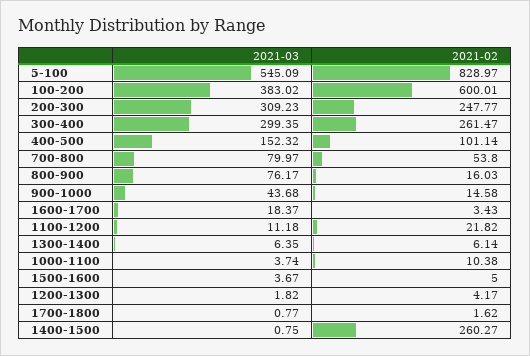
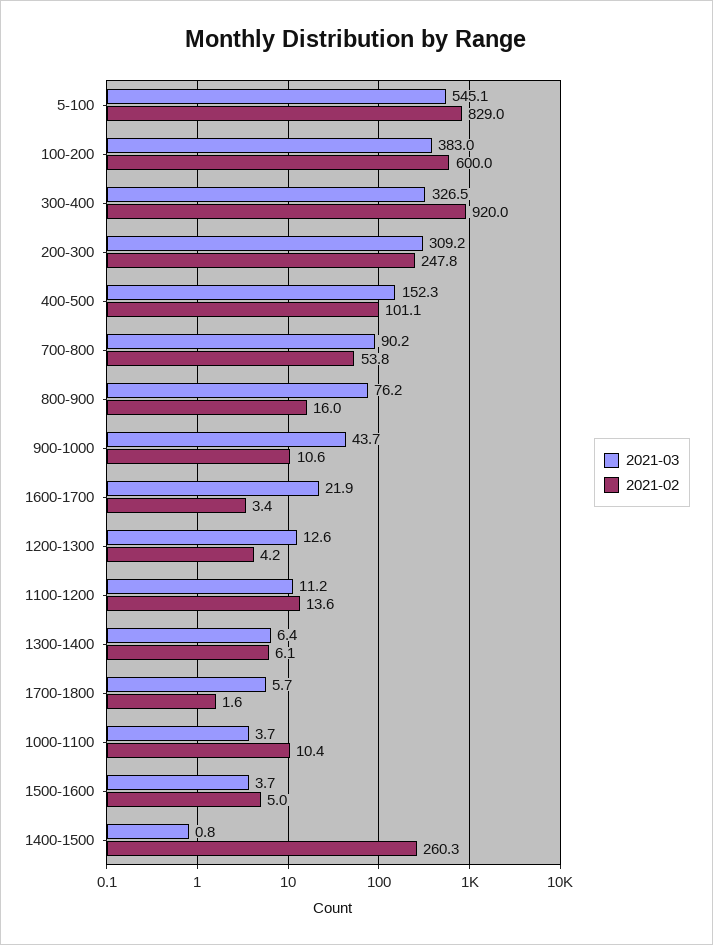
2021-03, 300-400: 299.35 -> 326.5
2021-02, 300-400: 261.47 -> 920
2021-03, 700-800: 79.97 -> 90.2
2021-02, 900-1000: 14.58 -> 10.6
2021-03, 1600-1700: 18.37 -> 21.9
2021-02, 1100-1200: 21.82 -> 13.6
2021-03, 1200-1300: 1.82 -> 12.6
2021-03, 1700-1800: 0.77 -> 5.7

